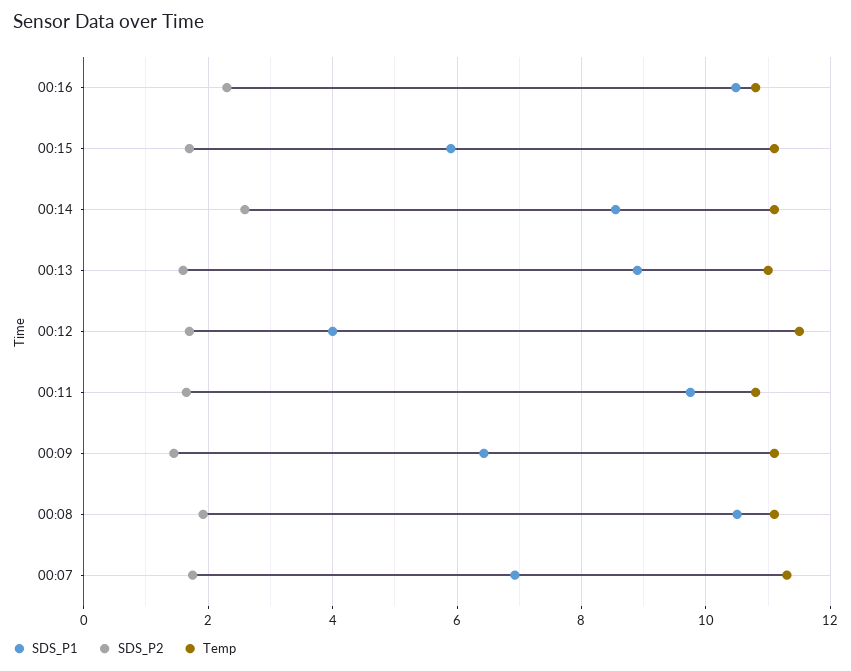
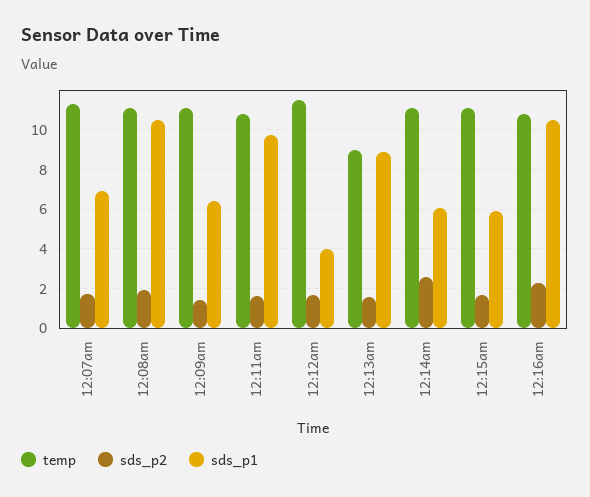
SDS_P1, 00:14: 8.6 -> 6
Temp, 00:13: 11 -> 9

